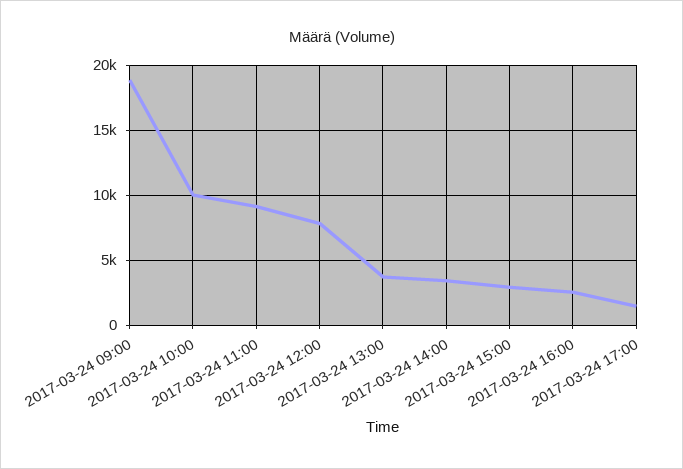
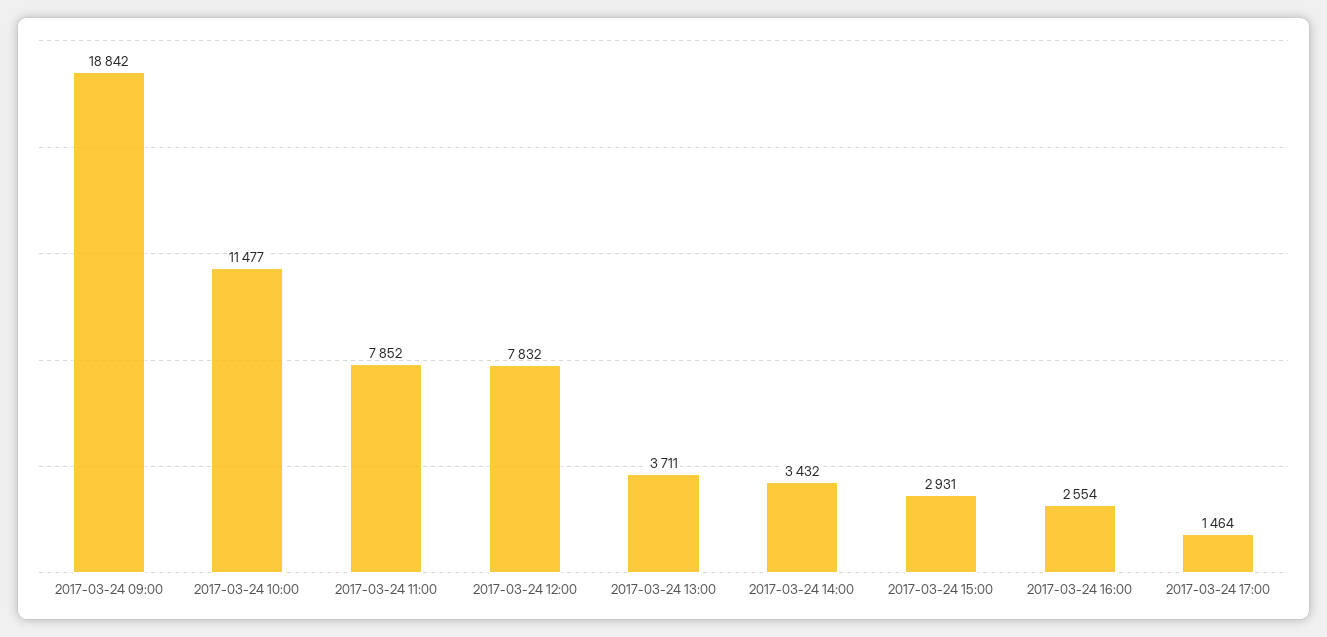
2017-03-24 10:00: 10000 -> 11477
2017-03-24 11:00: 9000 -> 7852

